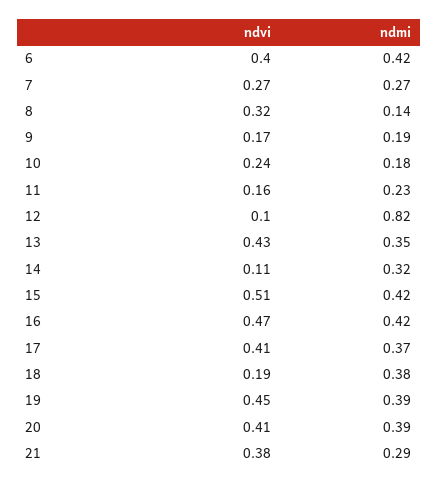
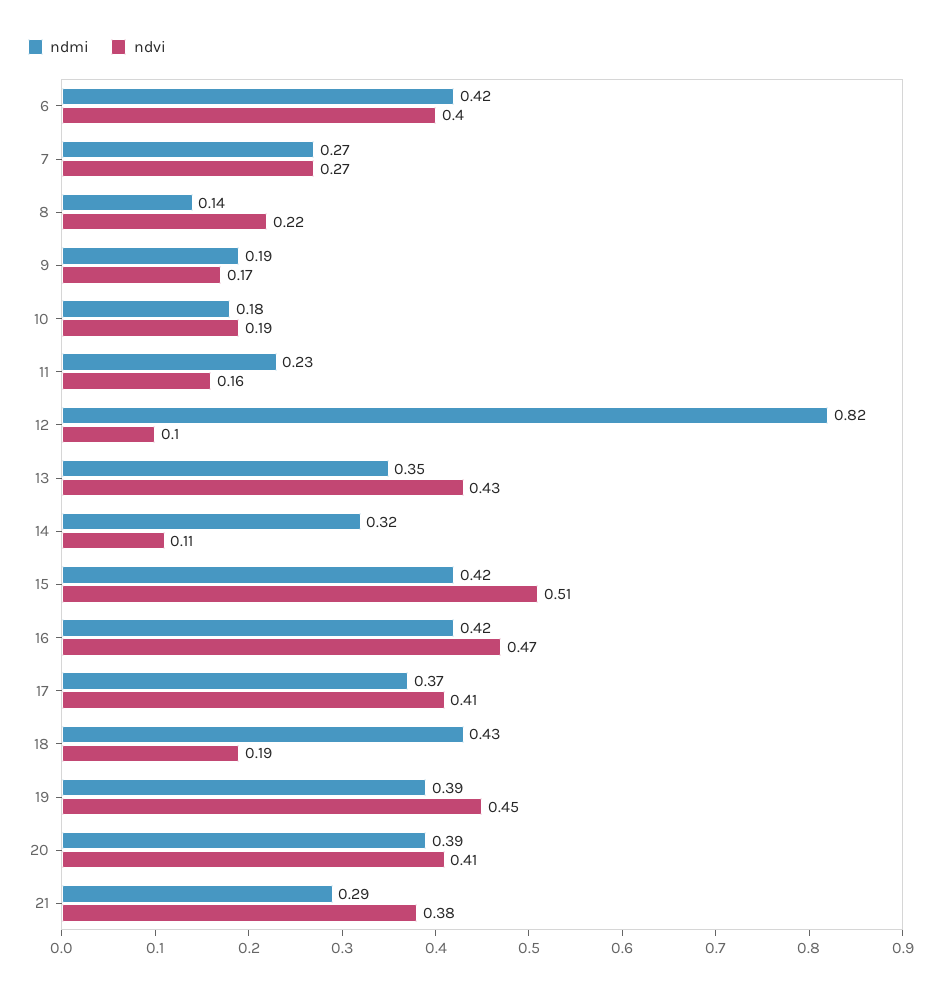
ndvi, 8: 0.32 -> 0.22
ndvi, 10: 0.24 -> 0.19
ndmi, 18: 0.38 -> 0.43

